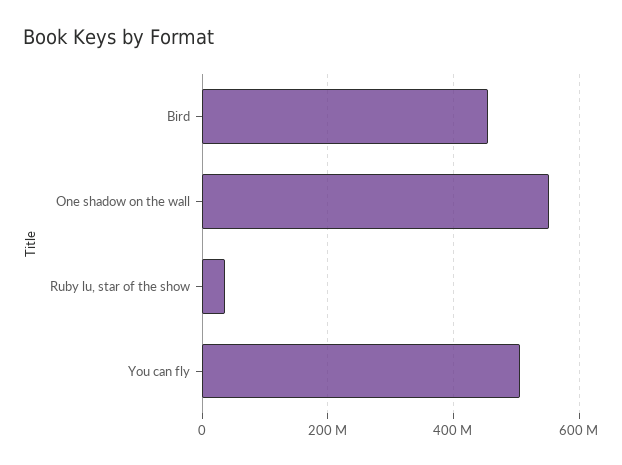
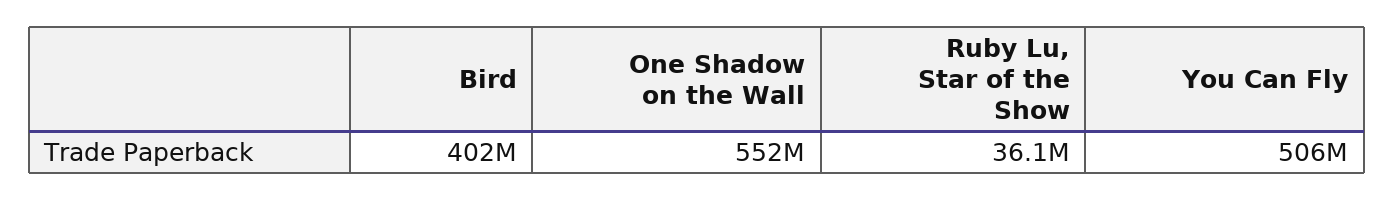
Bird: 460000000 -> 402000000

